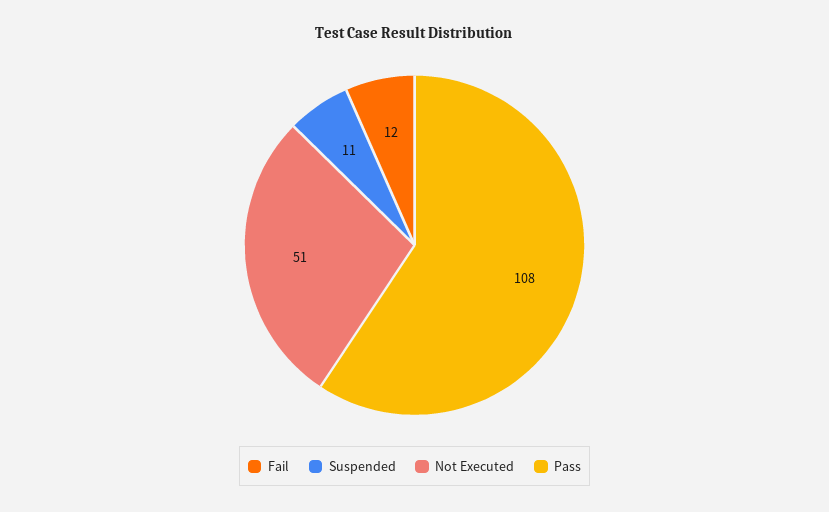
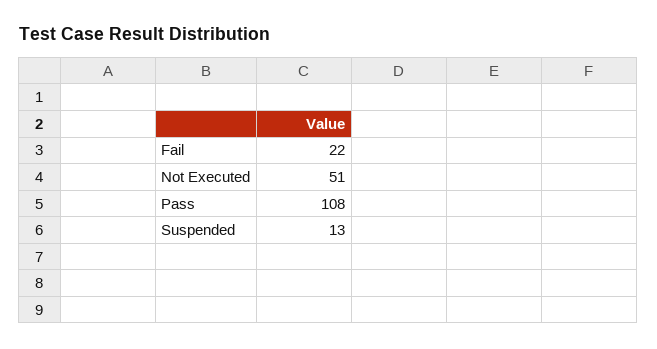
Fail: 12 -> 22
Suspended: 11 -> 13

